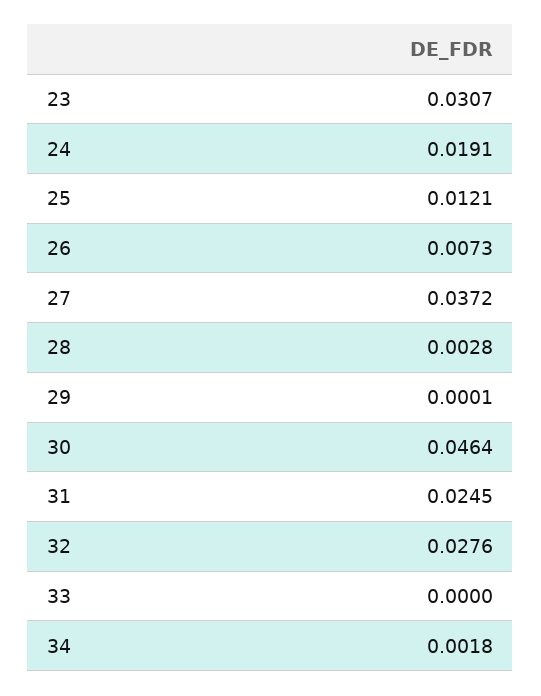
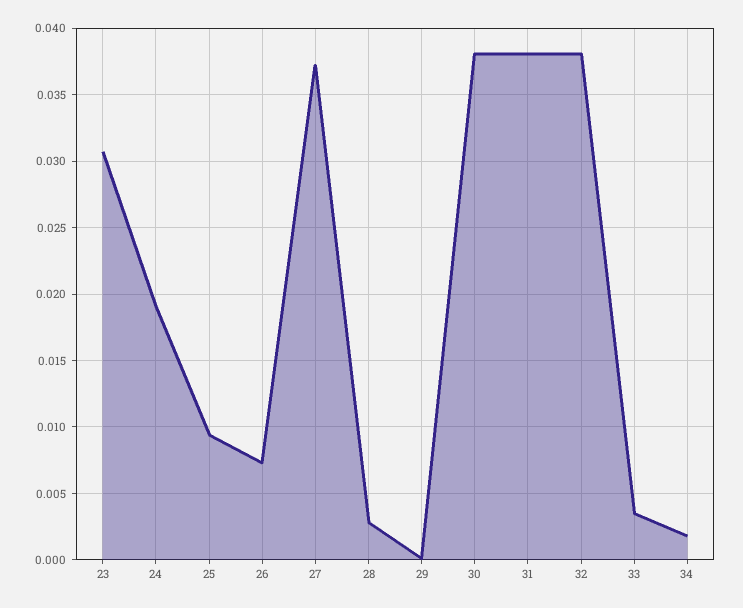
25: 0.0121 -> 0.0095
30: 0.0464 -> 0.038
31: 0.0245 -> 0.038
32: 0.0276 -> 0.038
33: 0 -> 0.0035

